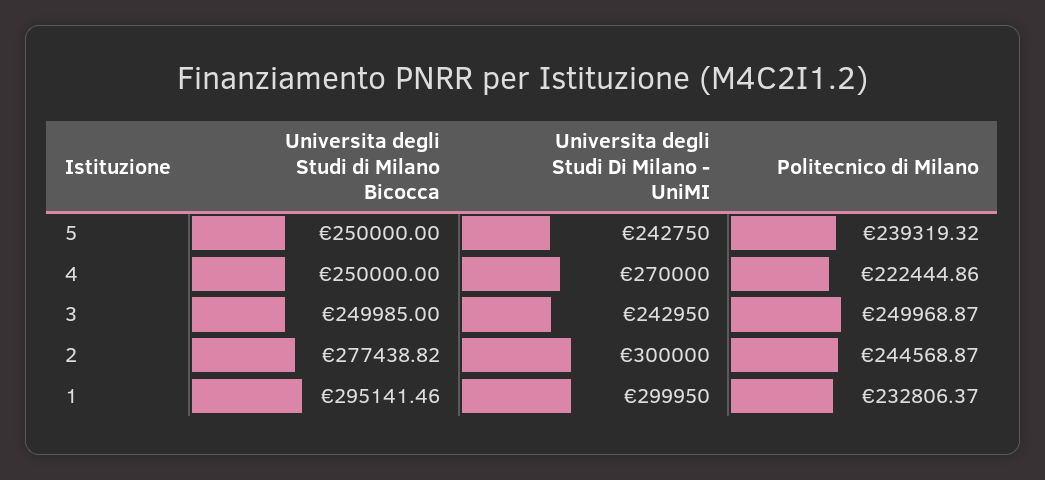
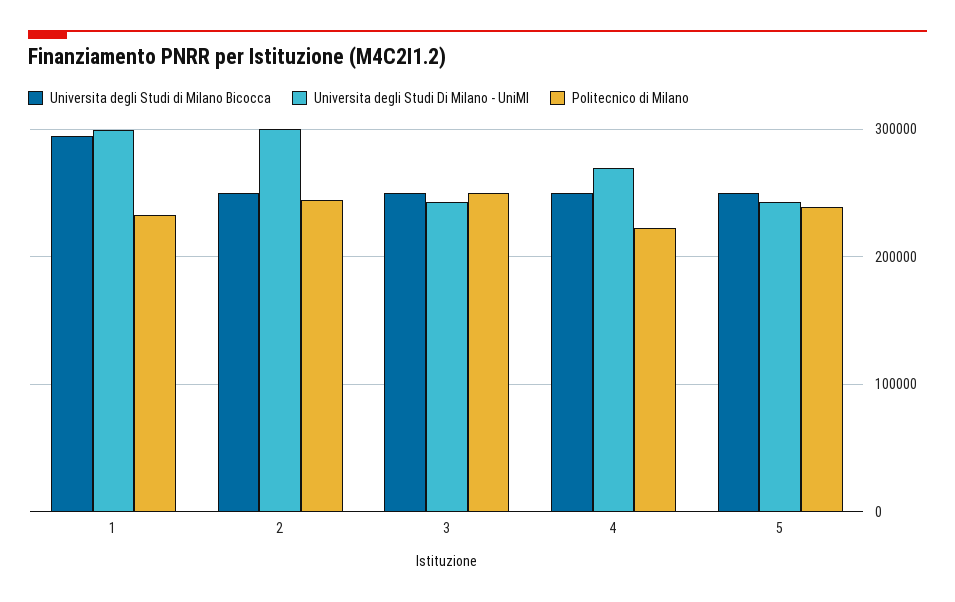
Universita degli Studi di Milano Bicocca, 2: 277438.82 -> 250000

